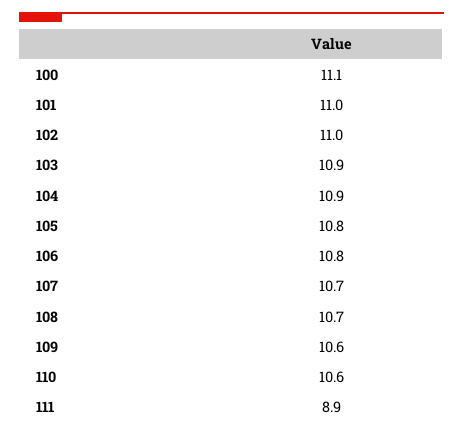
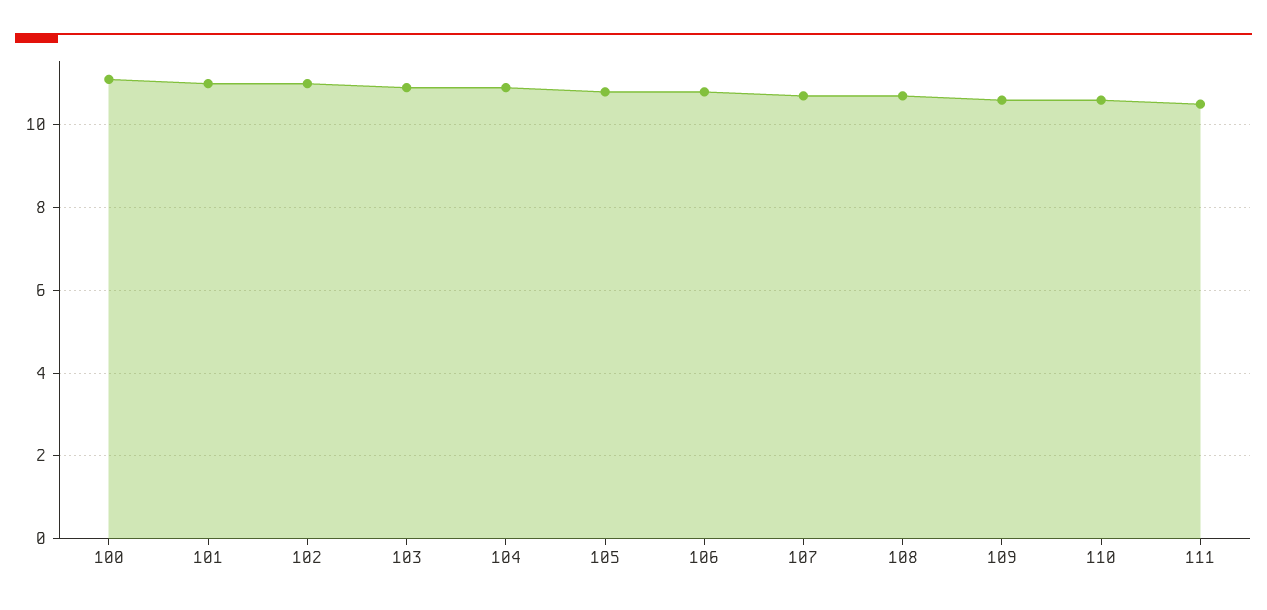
111: 8.9 -> 10.5

